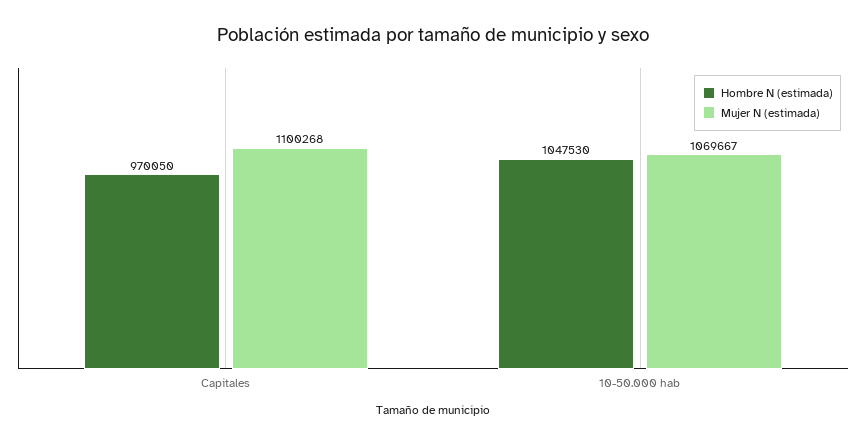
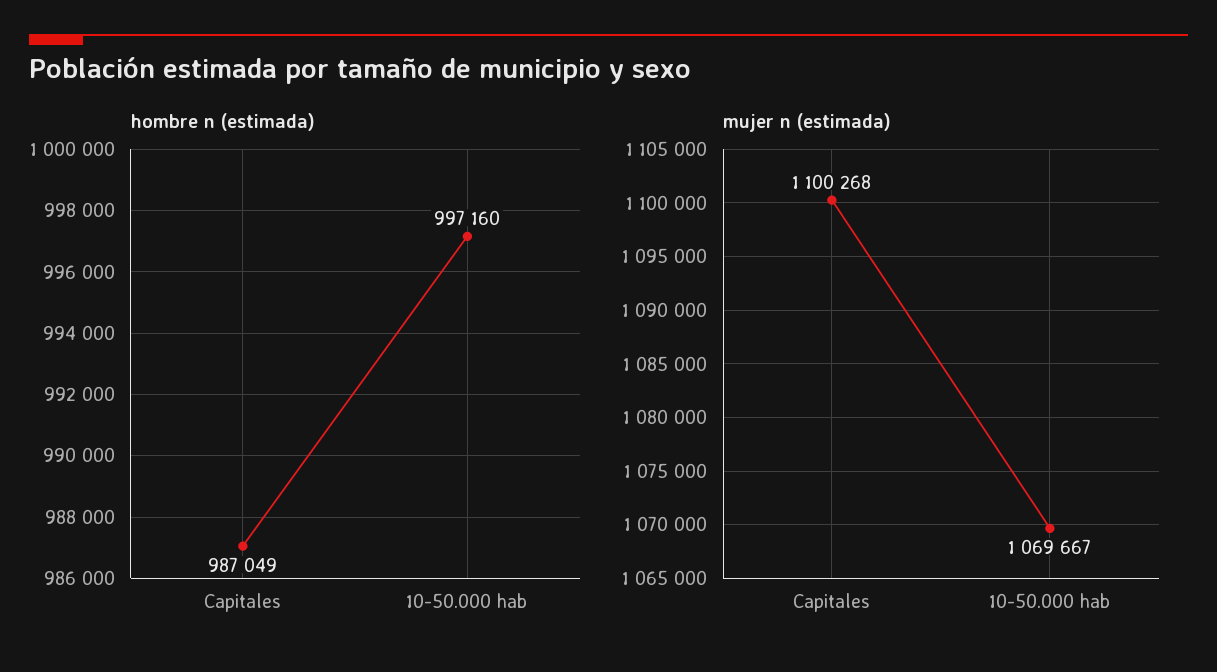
Hombre N (estimada), Capitales: 970050 -> 987049
Hombre N (estimada), 10-50.000 hab: 1047530 -> 997160

